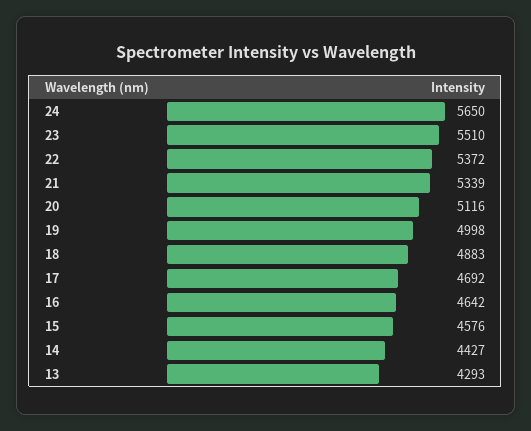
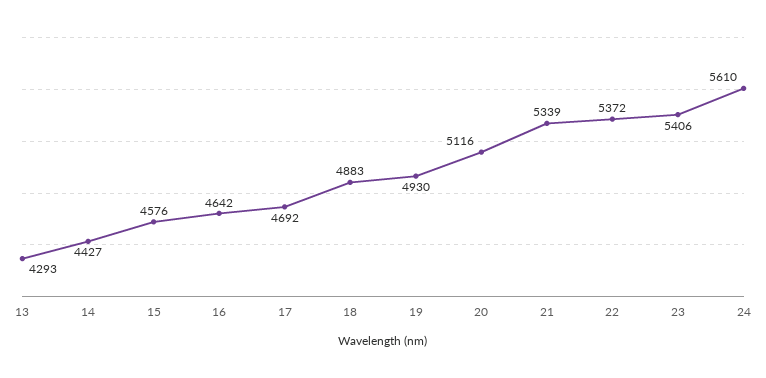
24: 5650 -> 5610
23: 5510 -> 5406
19: 4998 -> 4930

